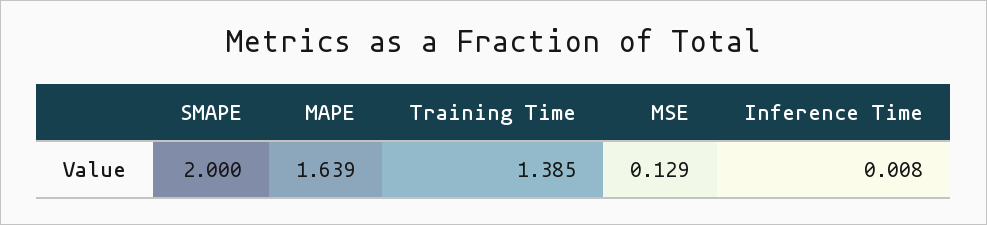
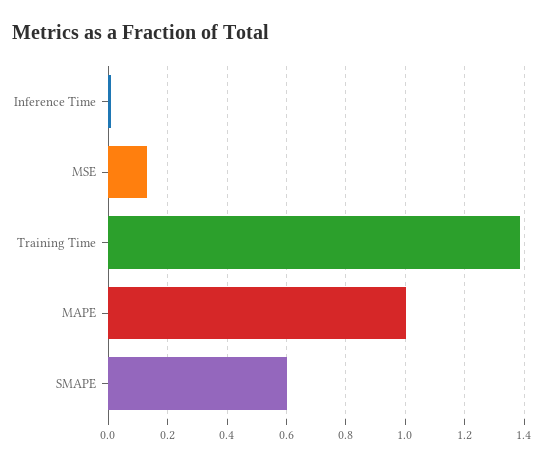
SMAPE: 2 -> 0.6
MAPE: 1.639 -> 1

